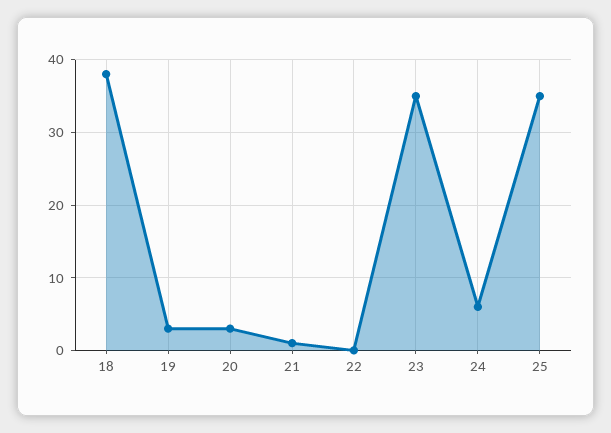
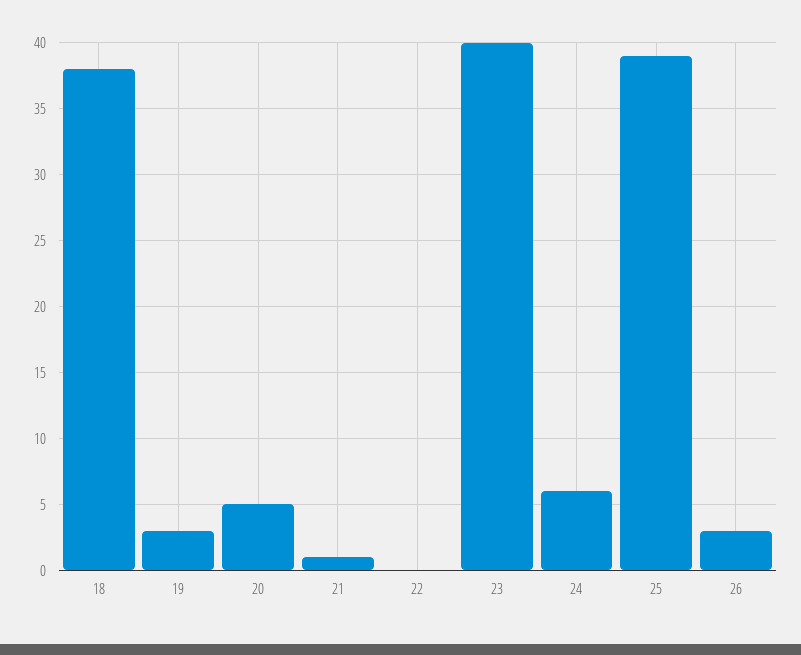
20: 3 -> 5
23: 35 -> 40
25: 35 -> 39
26: none -> 3

